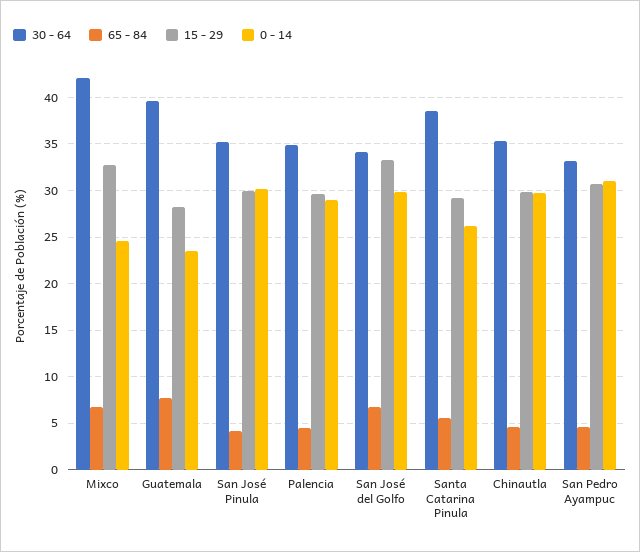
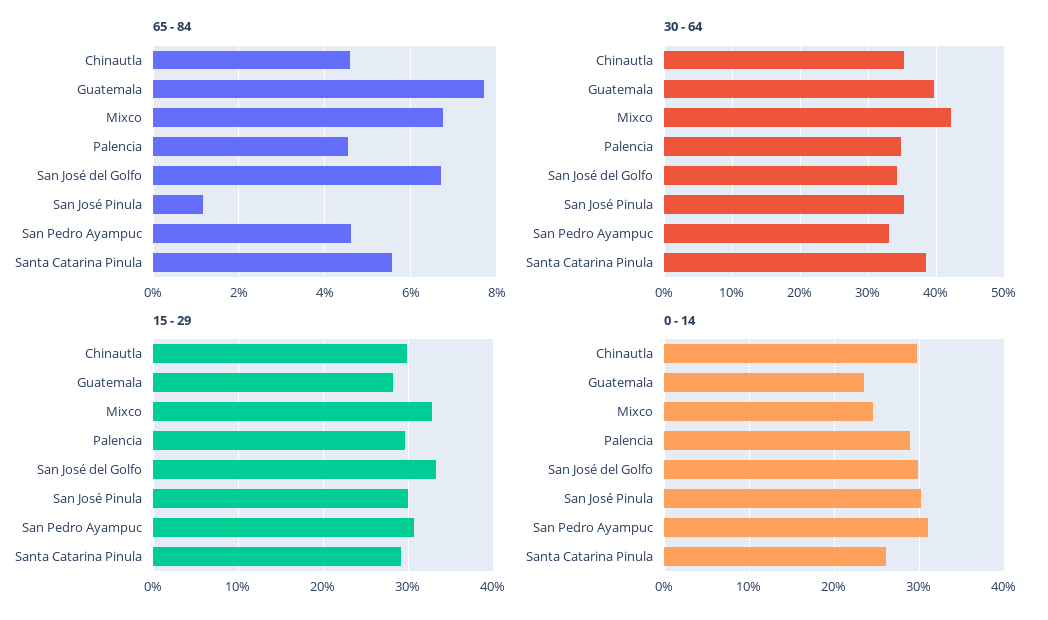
65 - 84, San José Pinula: 4 -> 1.2

